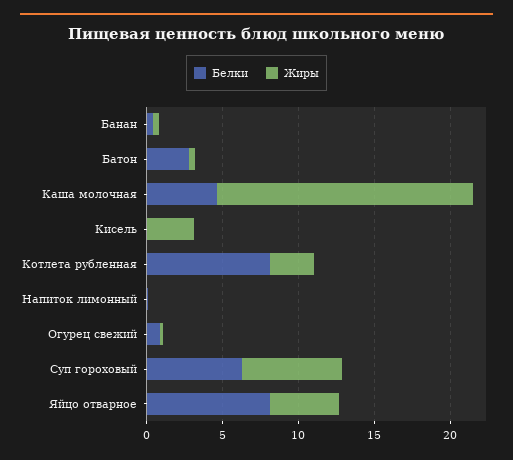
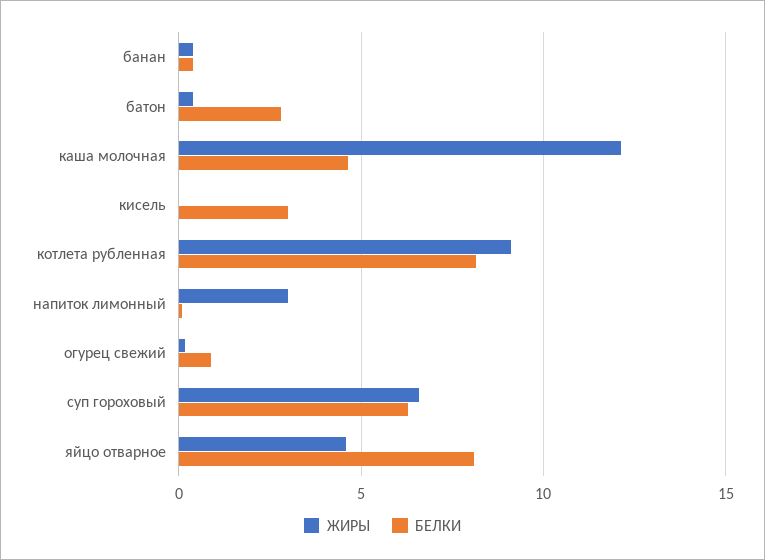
Жиры, Каша молочная: 17 -> 12
Белки, Кисель: 0 -> 3
Жиры, Кисель: 3 -> 0
Жиры, Котлета рубленная: 3 -> 9
Жиры, Напиток лимонный: 0 -> 3

